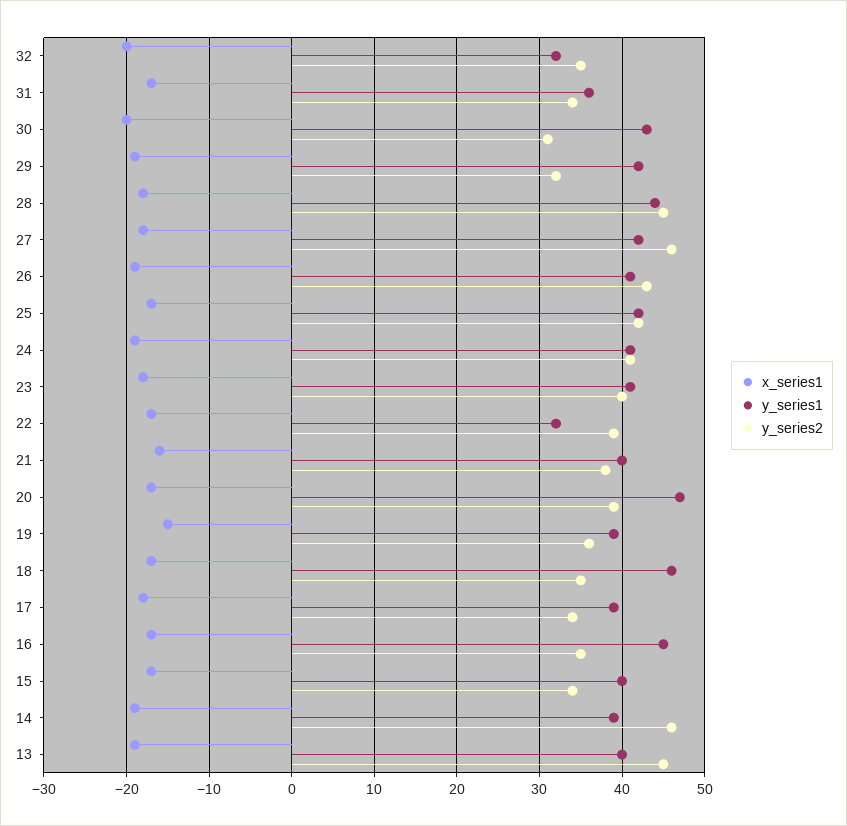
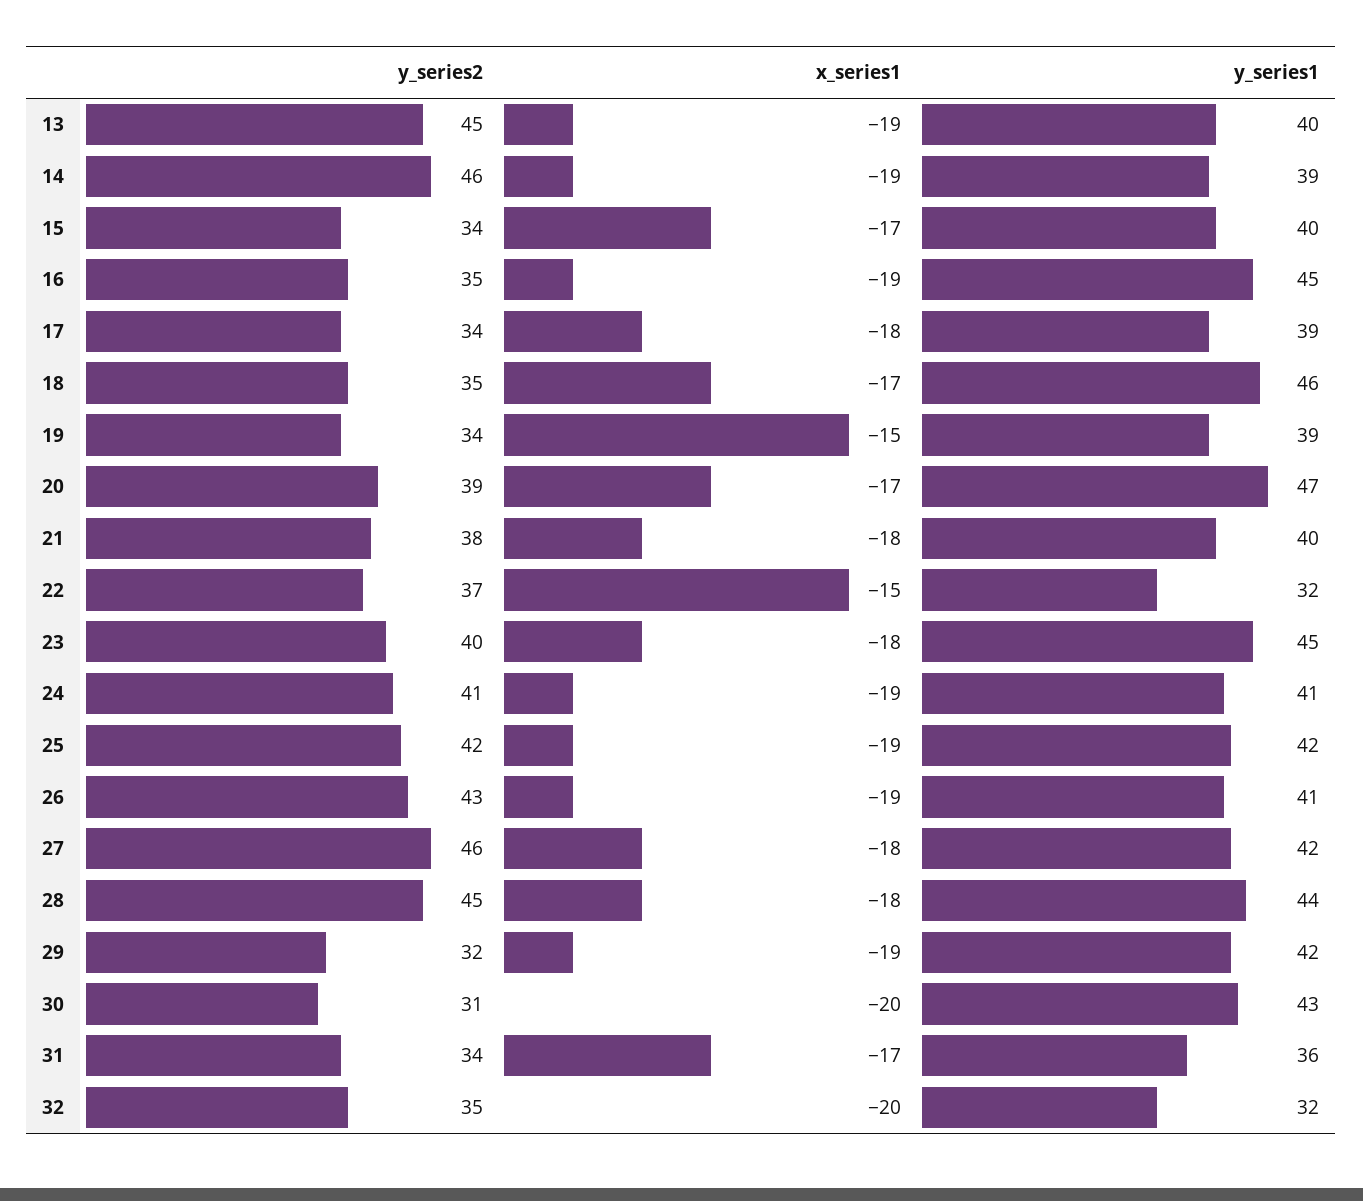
x_series1, 25: -17 -> -19
y_series1, 23: 41 -> 45
x_series1, 22: -17 -> -15
y_series2, 22: 39 -> 37
x_series1, 21: -16 -> -18
y_series2, 19: 36 -> 34
x_series1, 16: -17 -> -19

